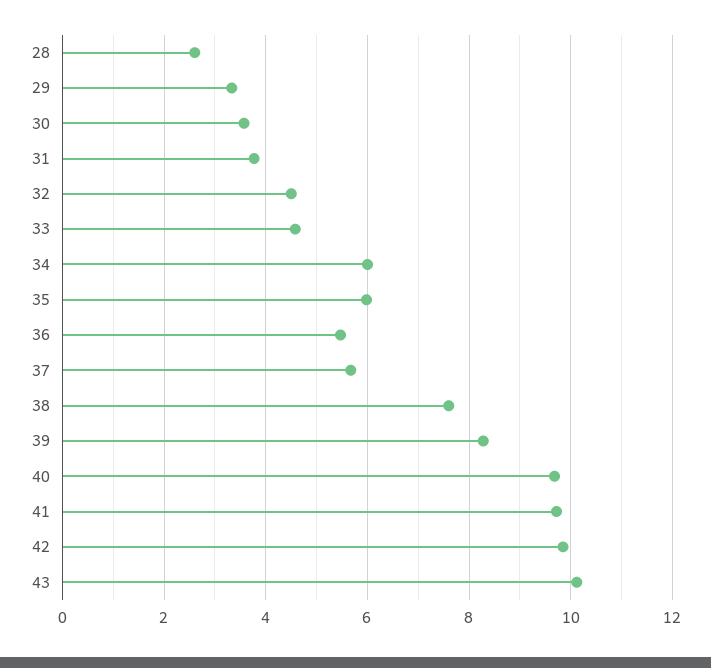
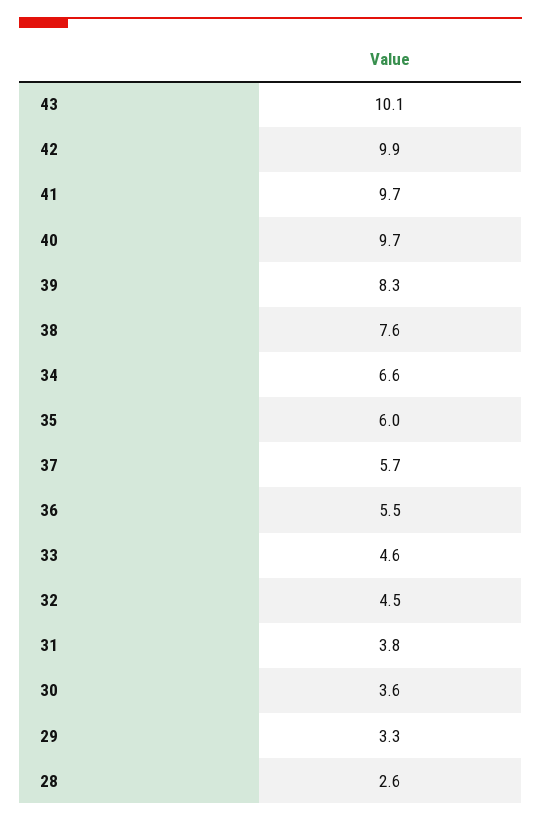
34: 6 -> 6.6

